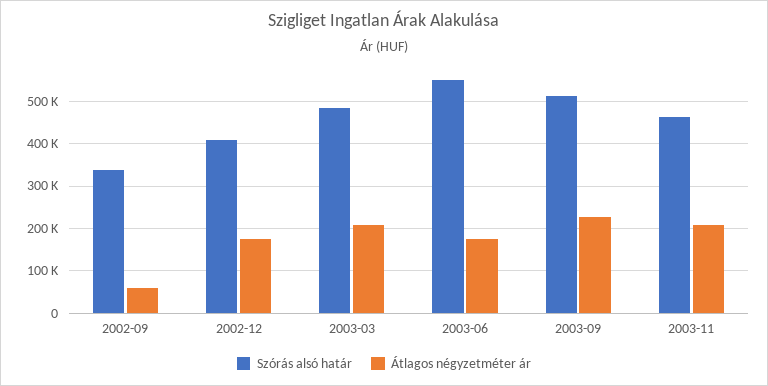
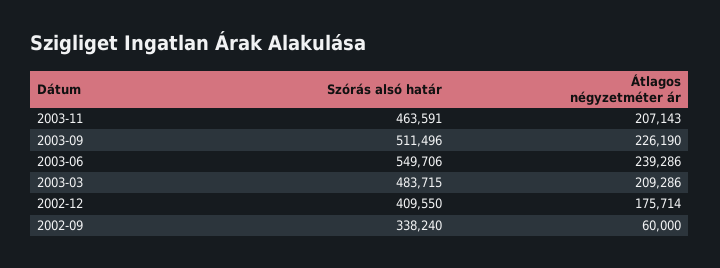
Átlagos négyzetméter ár, 2003-06: 180000 -> 239286

